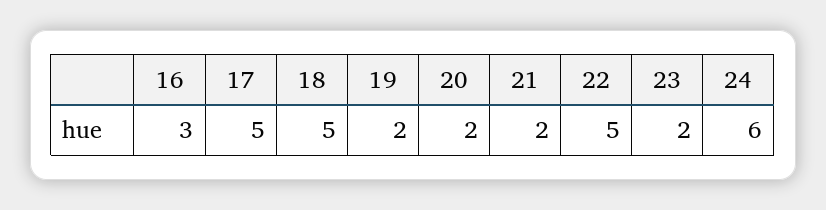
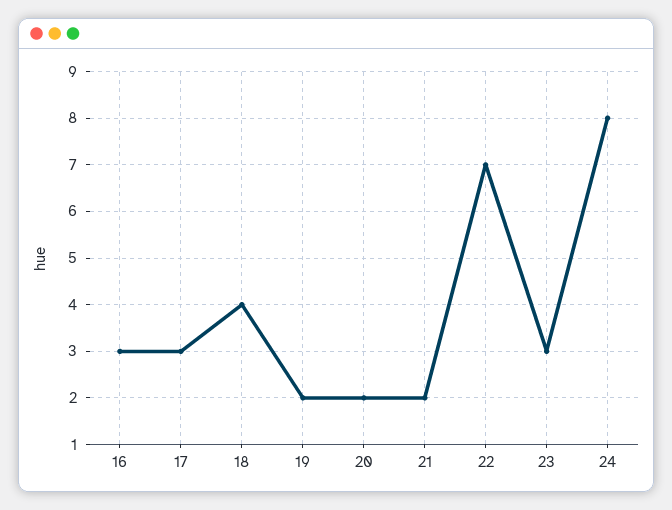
17: 5 -> 3
18: 5 -> 4
22: 5 -> 7
23: 2 -> 3
24: 6 -> 8

